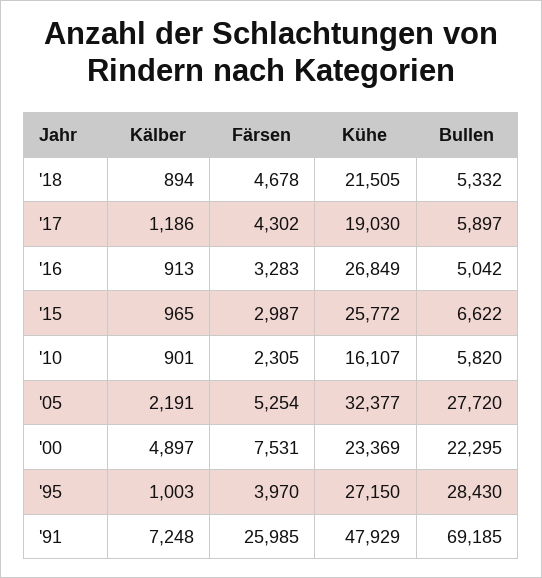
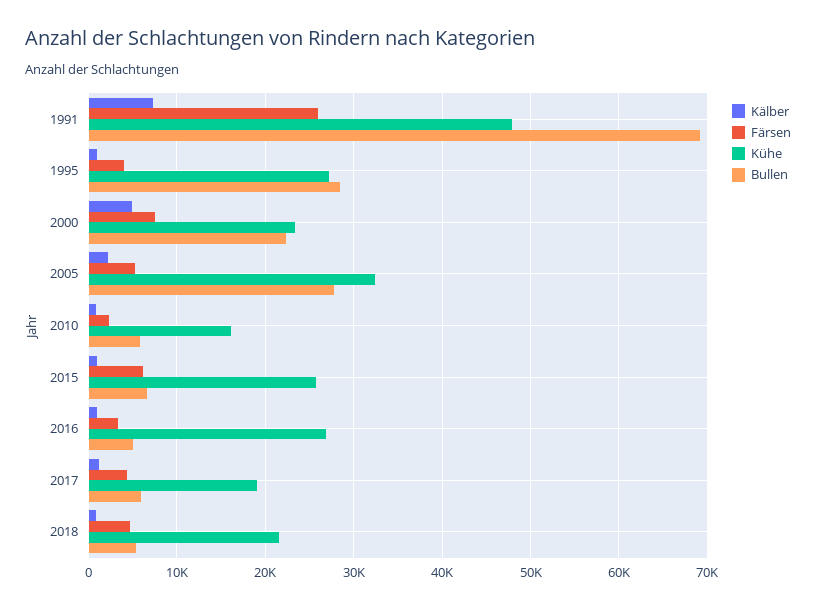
Färsen, '15: 2987 -> 6000

